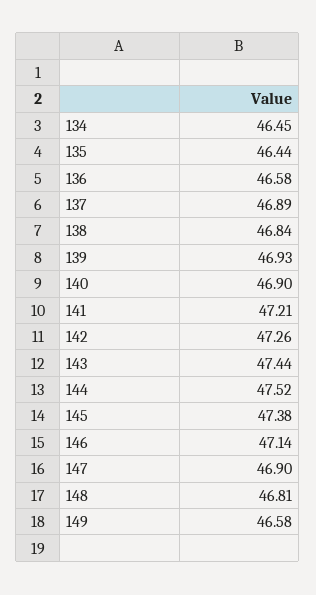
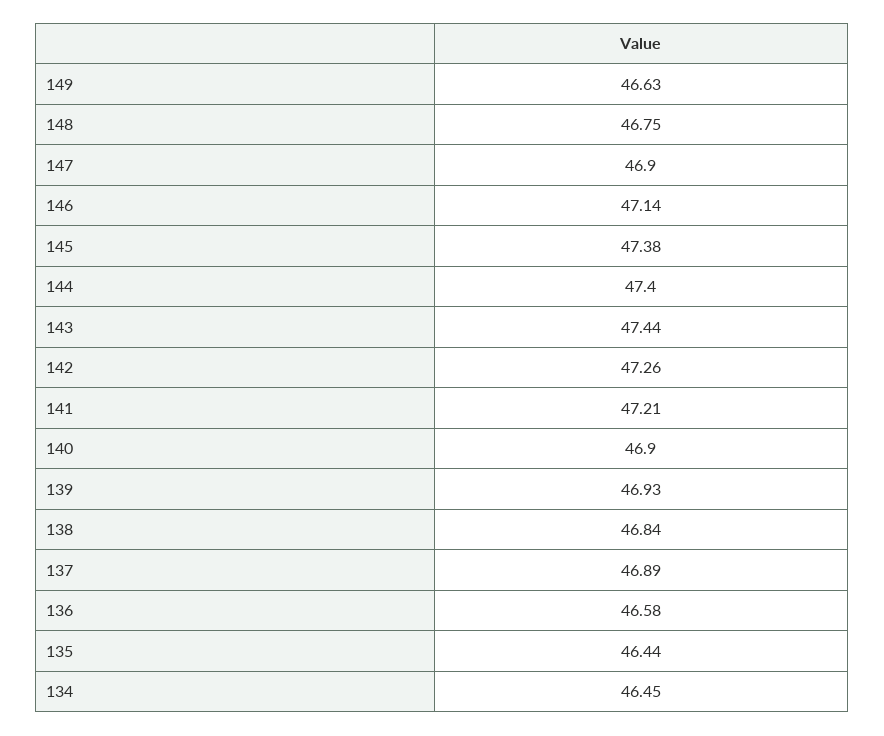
144: 47.52 -> 47.4
148: 46.81 -> 46.75
149: 46.58 -> 46.63

